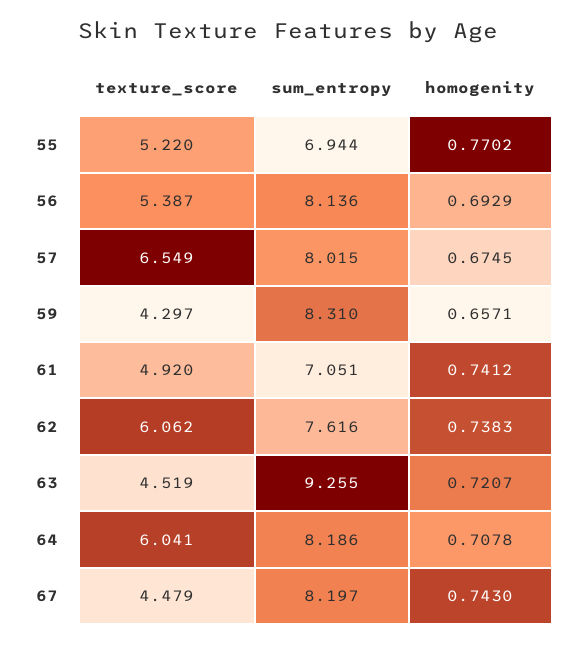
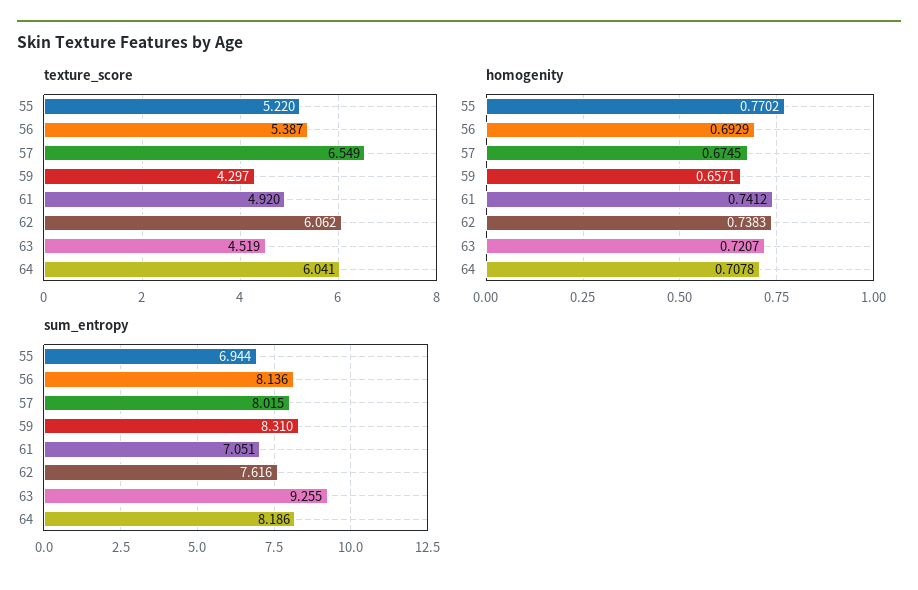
texture_score, 67: 4.479 -> none
sum_entropy, 67: 8.197 -> none
homogenity, 67: 0.743 -> none

